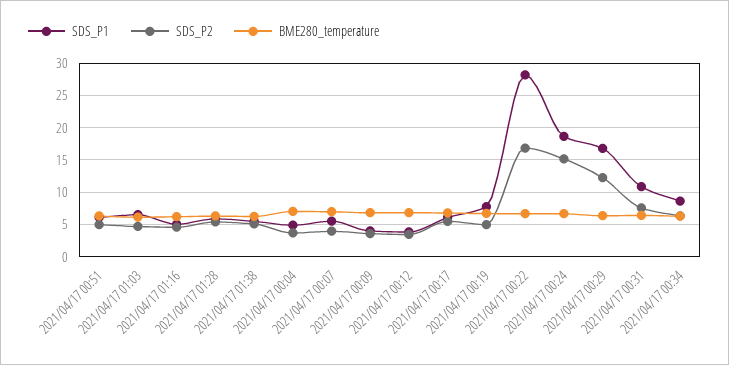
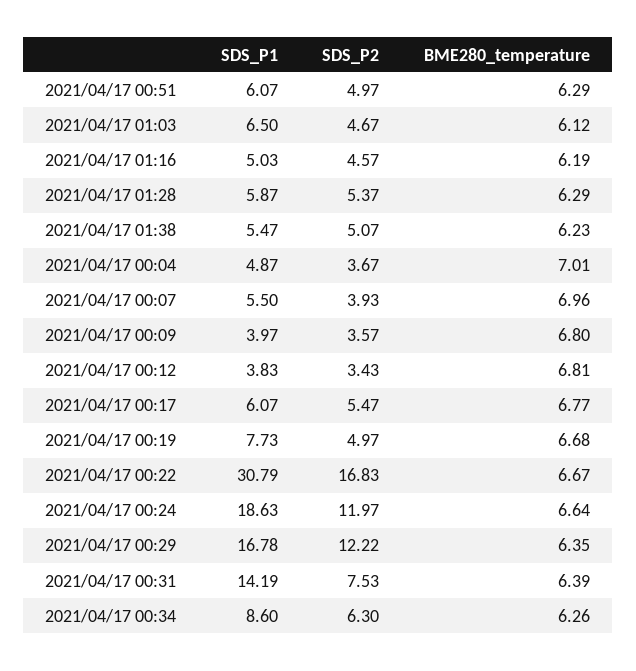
SDS_P1, 2021/04/17 00:22: 28 -> 30.79
SDS_P2, 2021/04/17 00:24: 15 -> 11.97
SDS_P1, 2021/04/17 00:31: 11 -> 14.19

